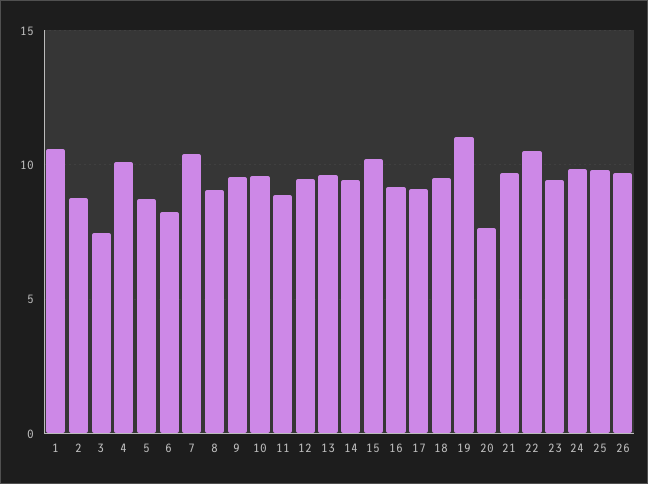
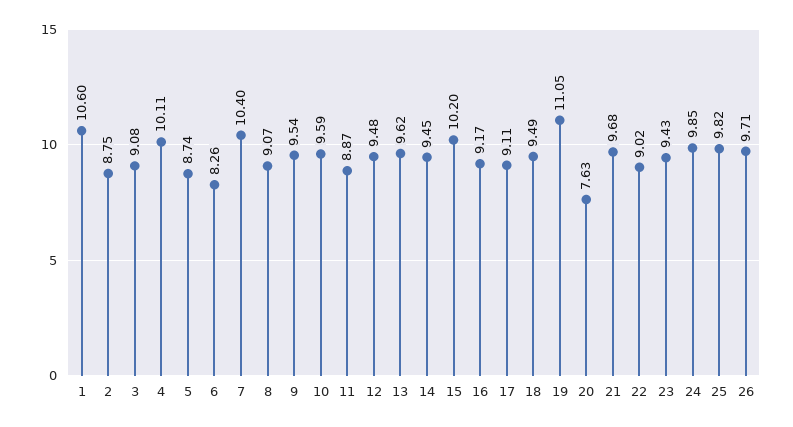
3: 7.5 -> 9.08
22: 10.5 -> 9.02

